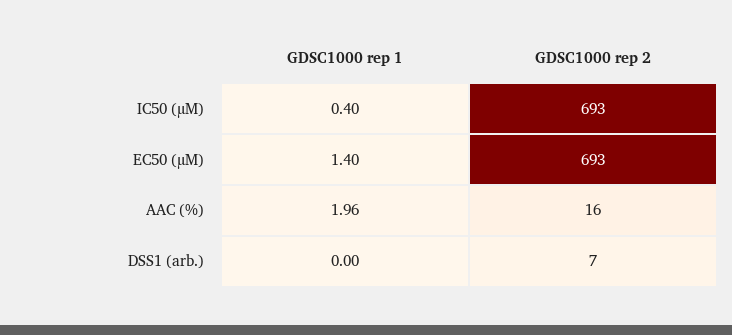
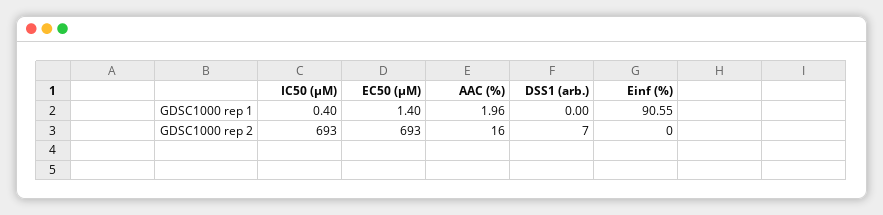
GDSC1000 rep 1, Einf (%): none -> 90.55
GDSC1000 rep 2, Einf (%): none -> 0

